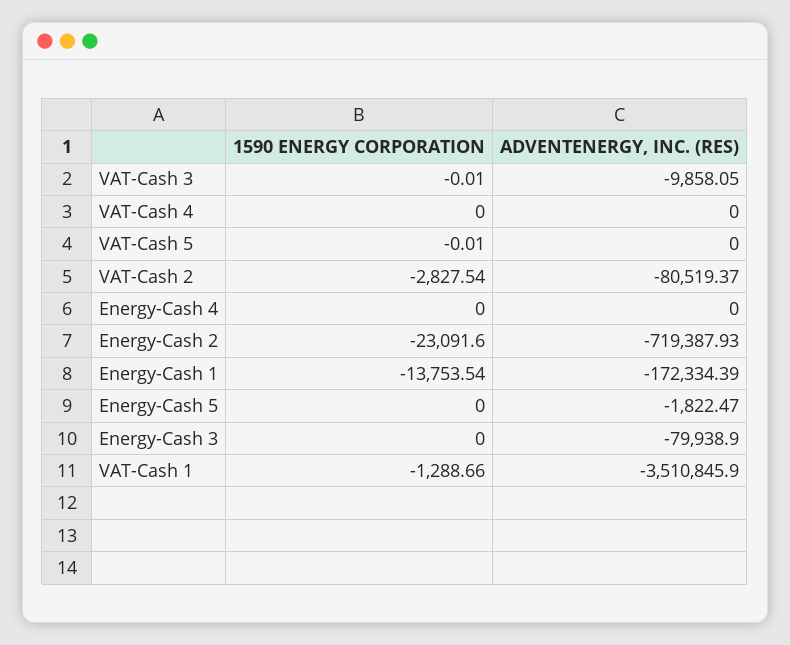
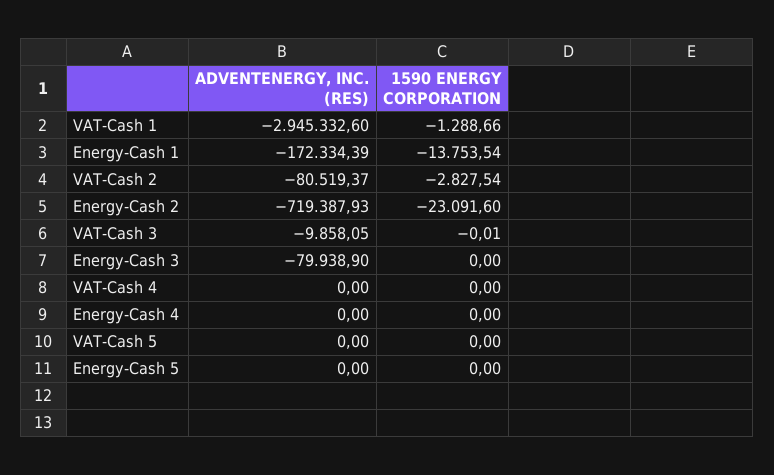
1590 ENERGY CORPORATION, VAT-Cash 5: -0.01 -> 0
ADVENTENERGY, INC. (RES), Energy-Cash 5: -1822.47 -> 0
ADVENTENERGY, INC. (RES), VAT-Cash 1: -3510845.9 -> -2945332.6

